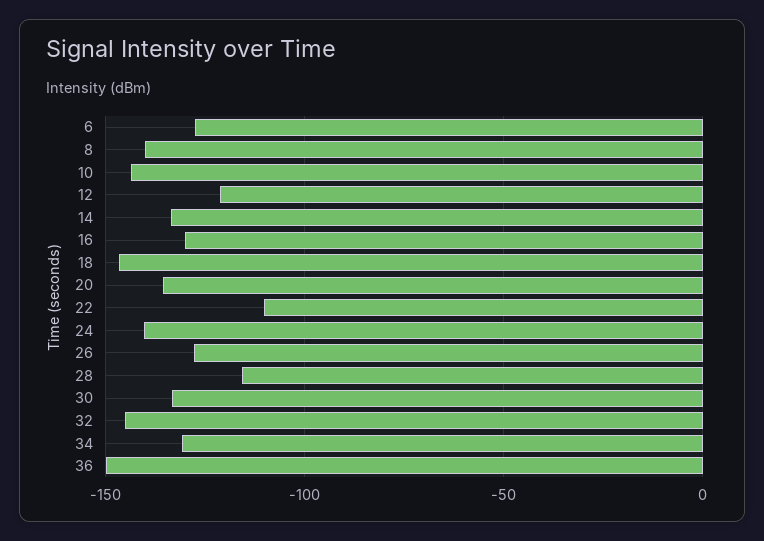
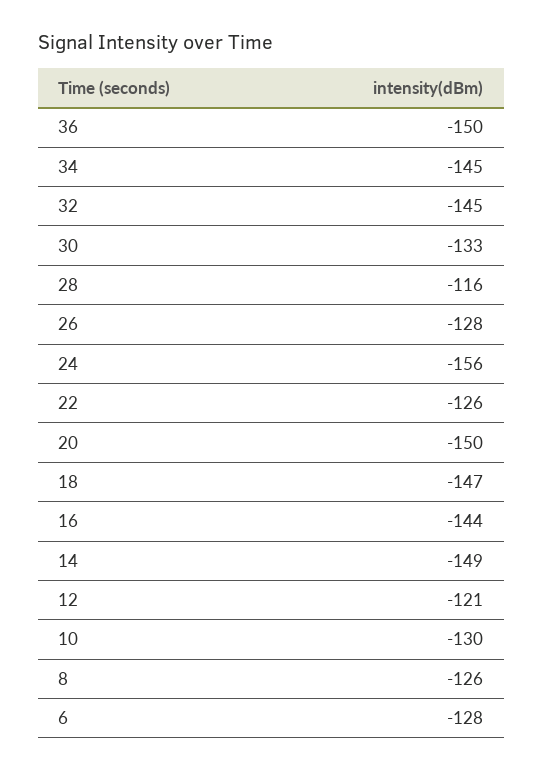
8: -140 -> -126
10: -145 -> -130
14: -135 -> -149
16: -130 -> -144
20: -135 -> -150
22: -110 -> -126
24: -140 -> -156
34: -130 -> -145

